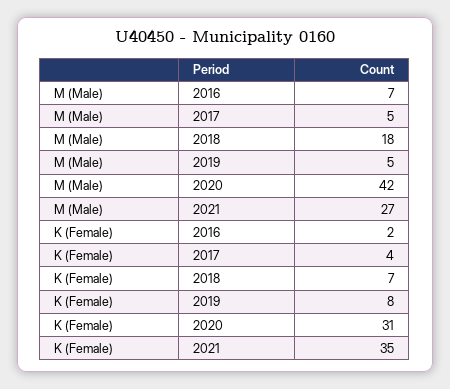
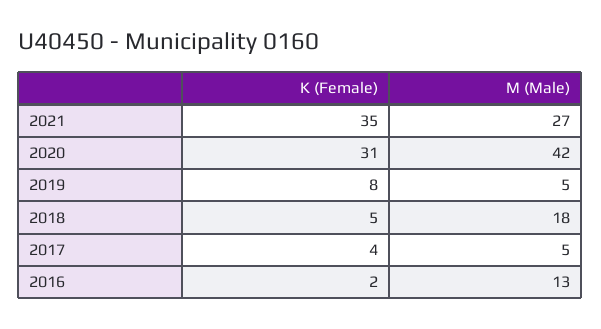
M (Male), 2016: 7 -> 13
K (Female), 2018: 7 -> 5

